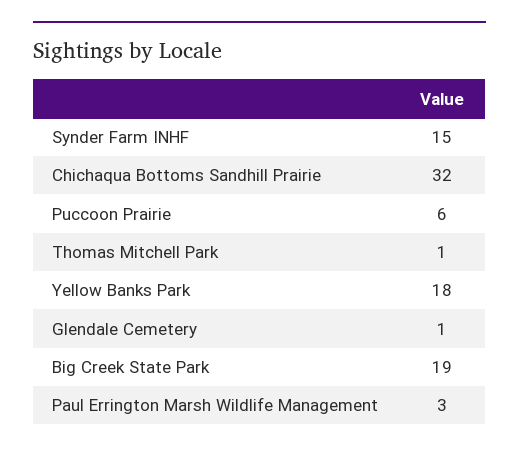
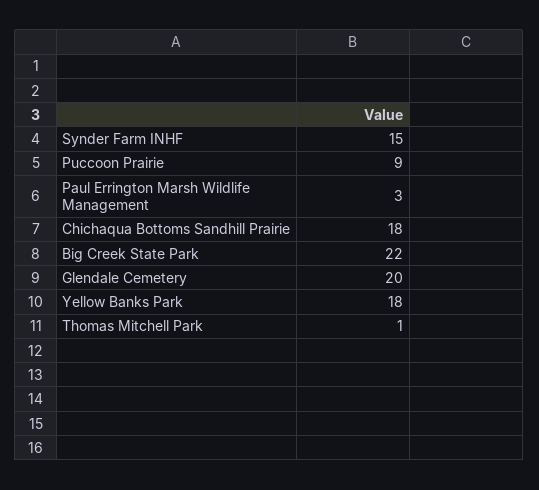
Chichaqua Bottoms Sandhill Prairie: 32 -> 18
Puccoon Prairie: 6 -> 9
Glendale Cemetery: 1 -> 20
Big Creek State Park: 19 -> 22

